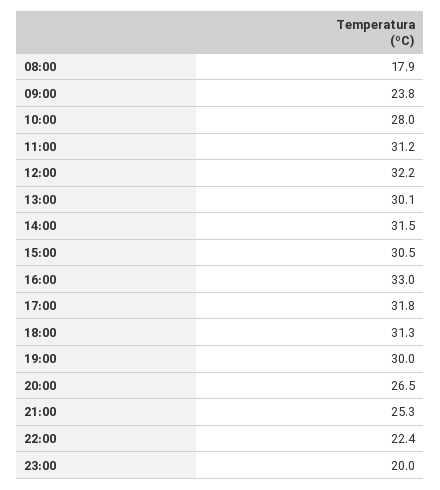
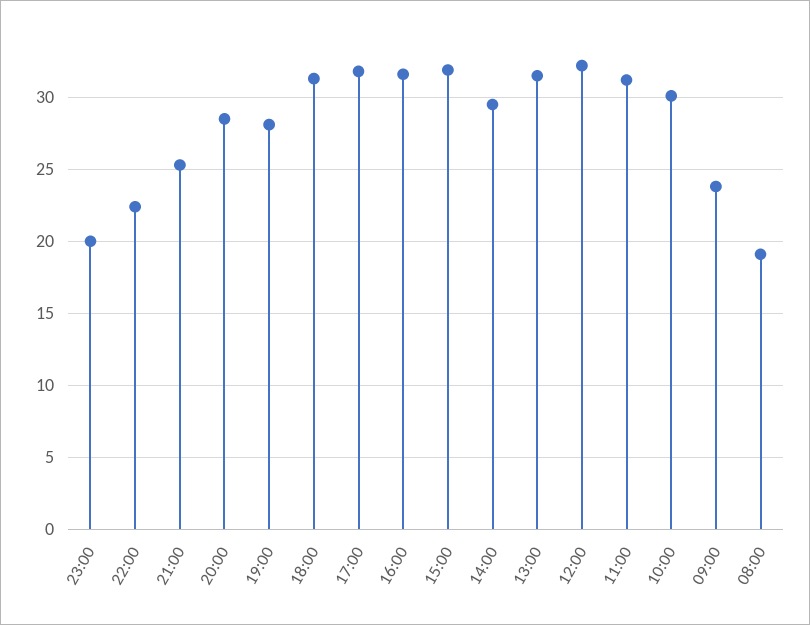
08:00: 17.9 -> 19
10:00: 28 -> 30
13:00: 30.1 -> 31.5
14:00: 31.5 -> 29.5
15:00: 30.5 -> 32
16:00: 33 -> 31.5
19:00: 30 -> 28
20:00: 26.5 -> 28.5

